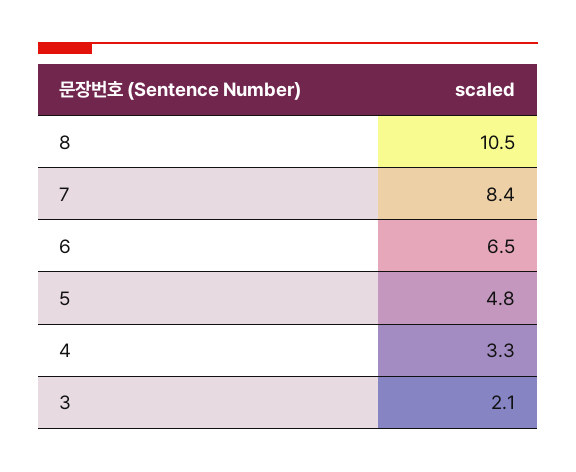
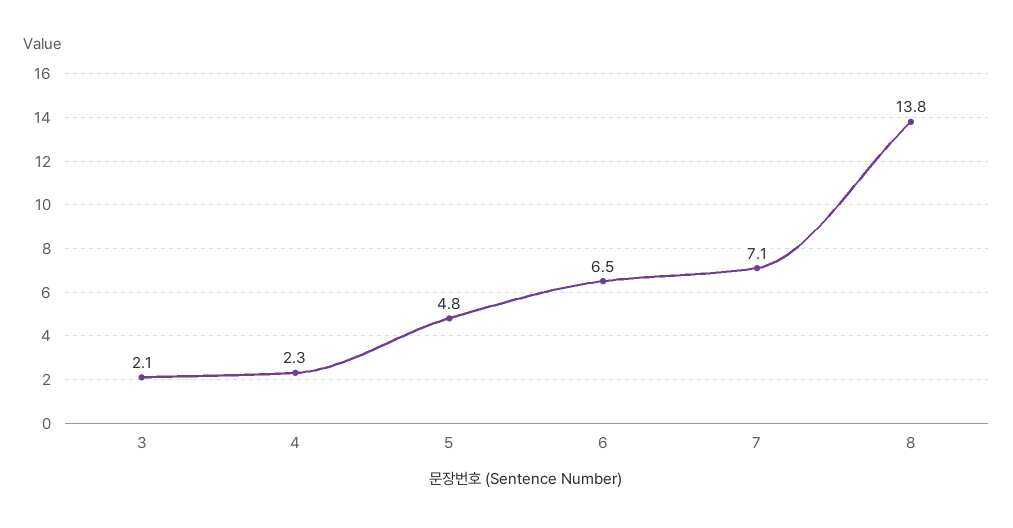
8: 10.5 -> 13.8
7: 8.4 -> 7.1
4: 3.3 -> 2.3

